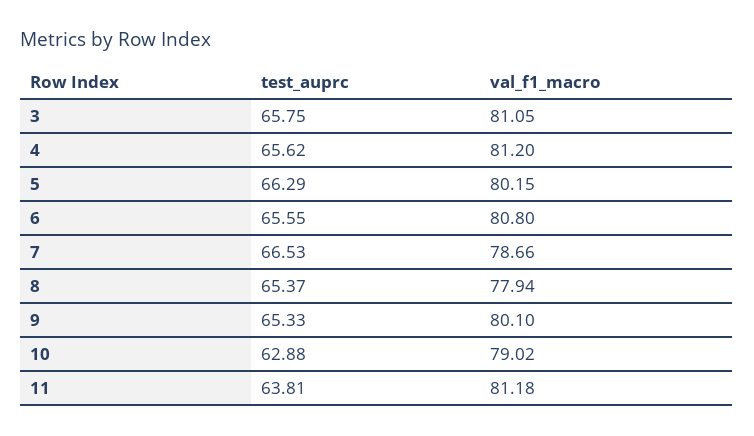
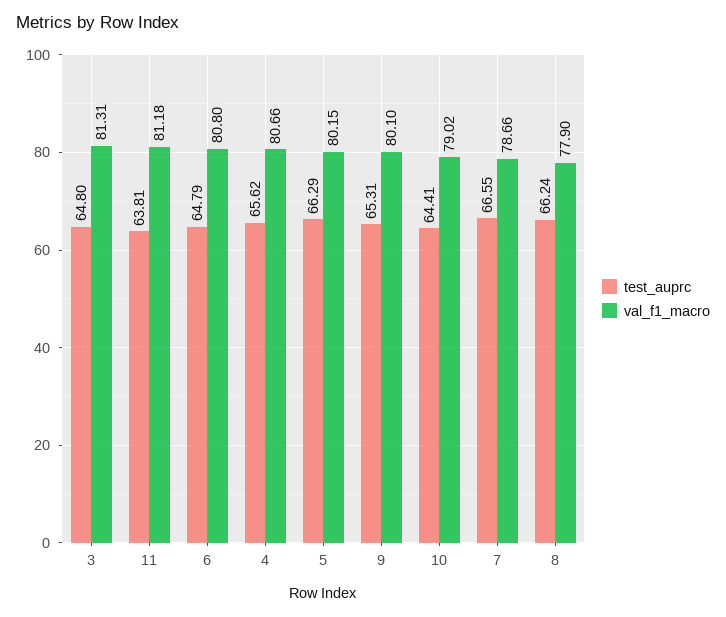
test_auprc, 3: 65.75 -> 64.8
val_f1_macro, 3: 81.05 -> 81.31
val_f1_macro, 4: 81.2 -> 80.66
test_auprc, 6: 65.55 -> 64.79
test_auprc, 7: 66.53 -> 66.55
test_auprc, 8: 65.37 -> 66.24
val_f1_macro, 8: 77.94 -> 77.9
test_auprc, 9: 65.33 -> 65.31
test_auprc, 10: 62.88 -> 64.41

